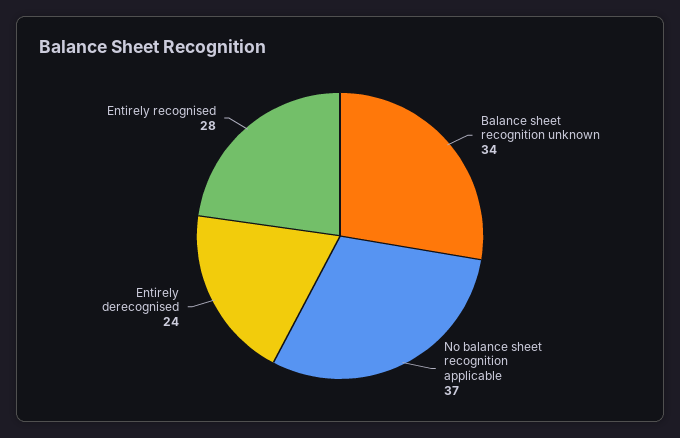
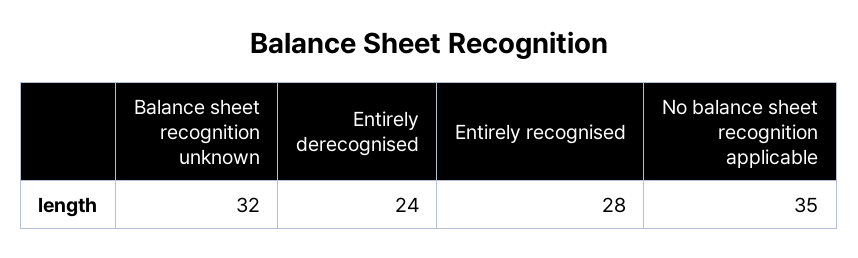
Balance sheet recognition unknown: 34 -> 32
No balance sheet recognition applicable: 37 -> 35

